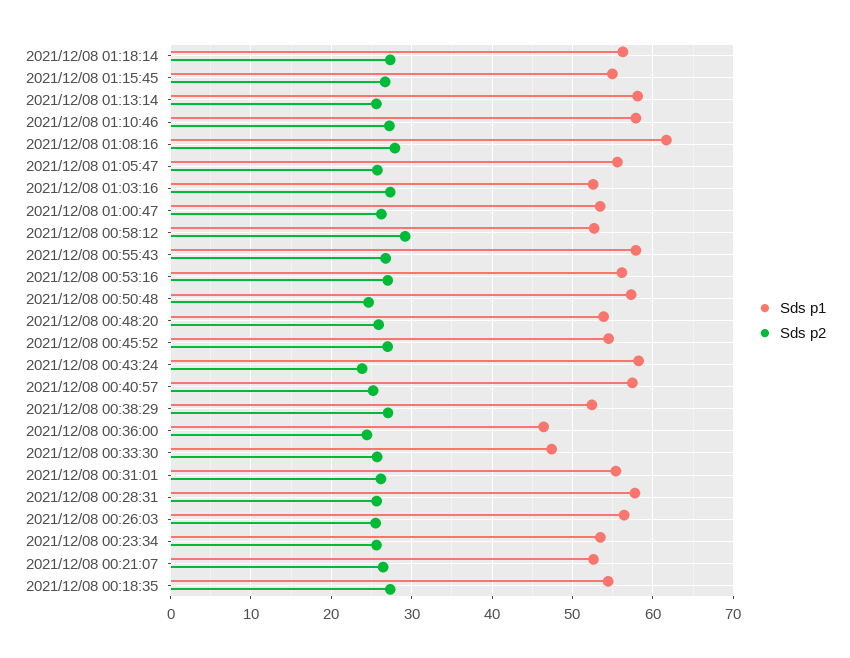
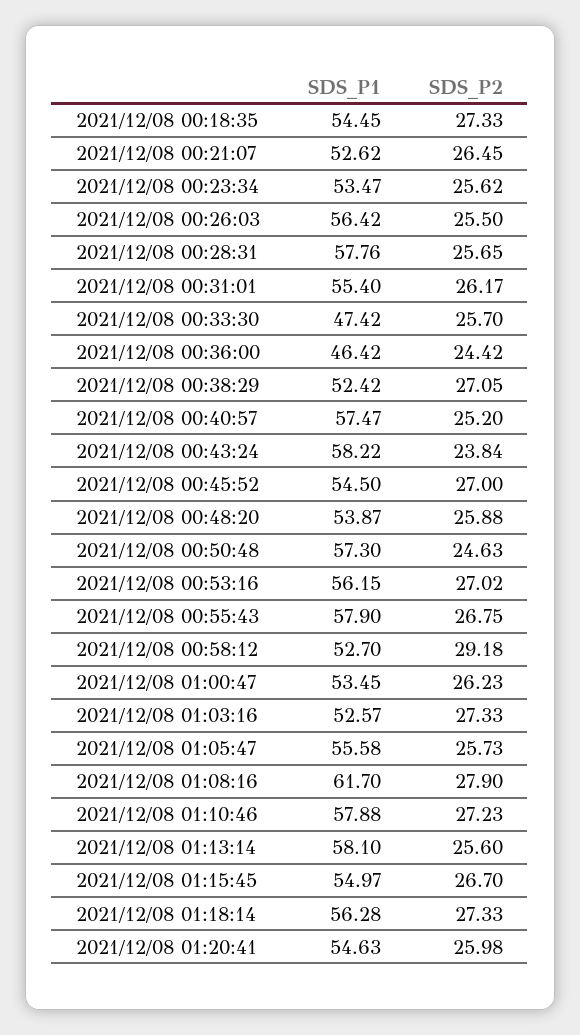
Sds p1, 2021/12/08 01:20:41: none -> 54.63
Sds p2, 2021/12/08 01:20:41: none -> 25.98

